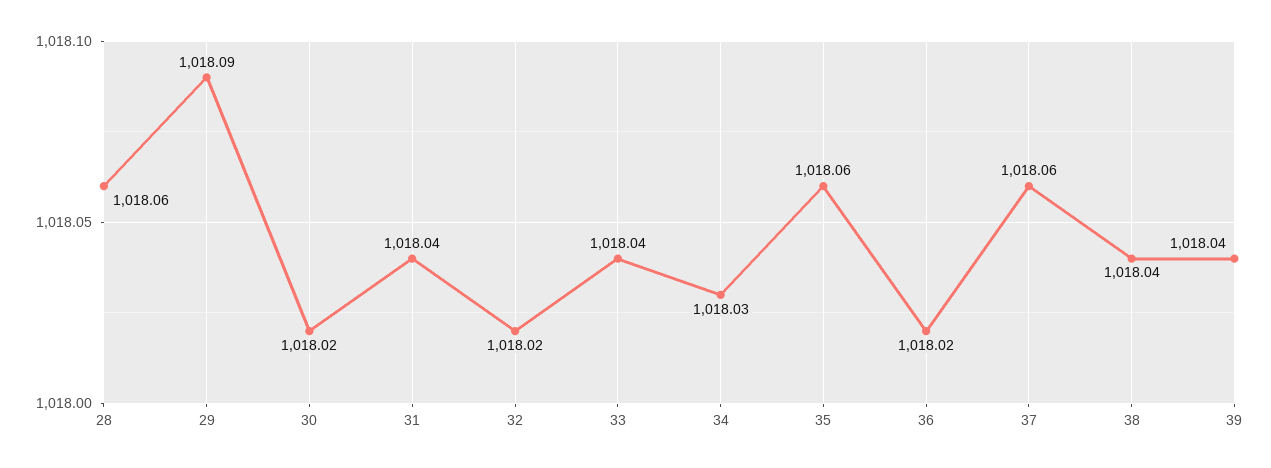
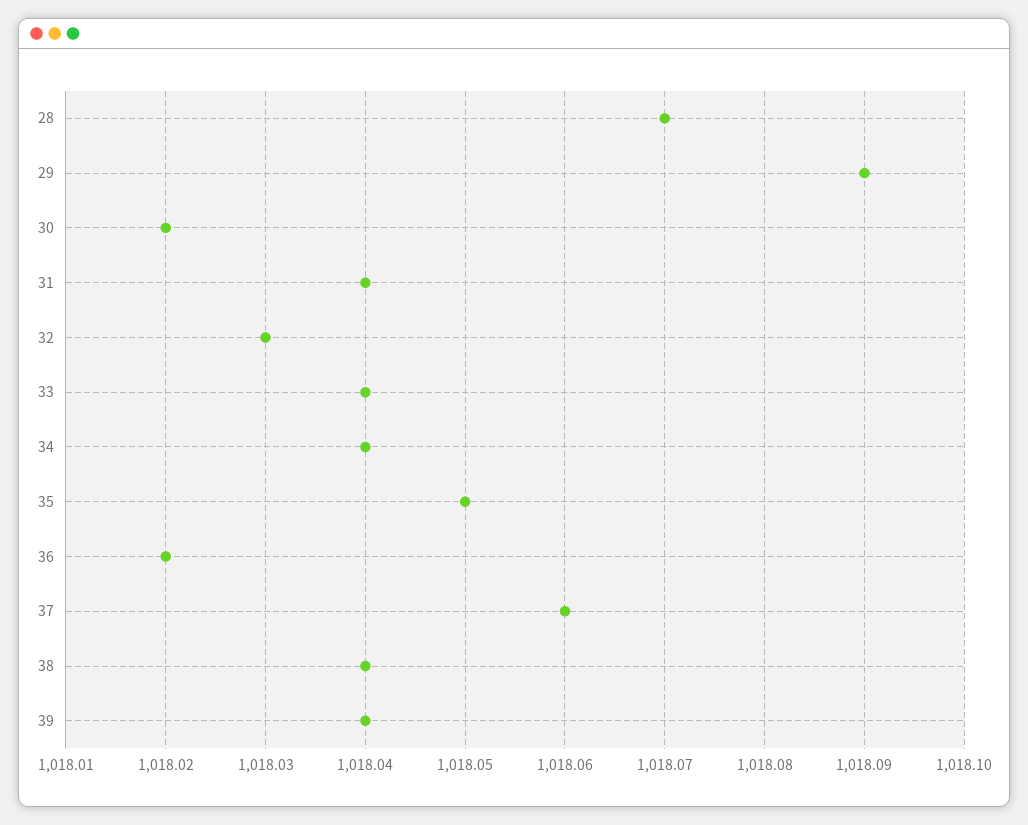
28: 1018.06 -> 1018.07
32: 1018.02 -> 1018.03
34: 1018.03 -> 1018.04
35: 1018.06 -> 1018.05

